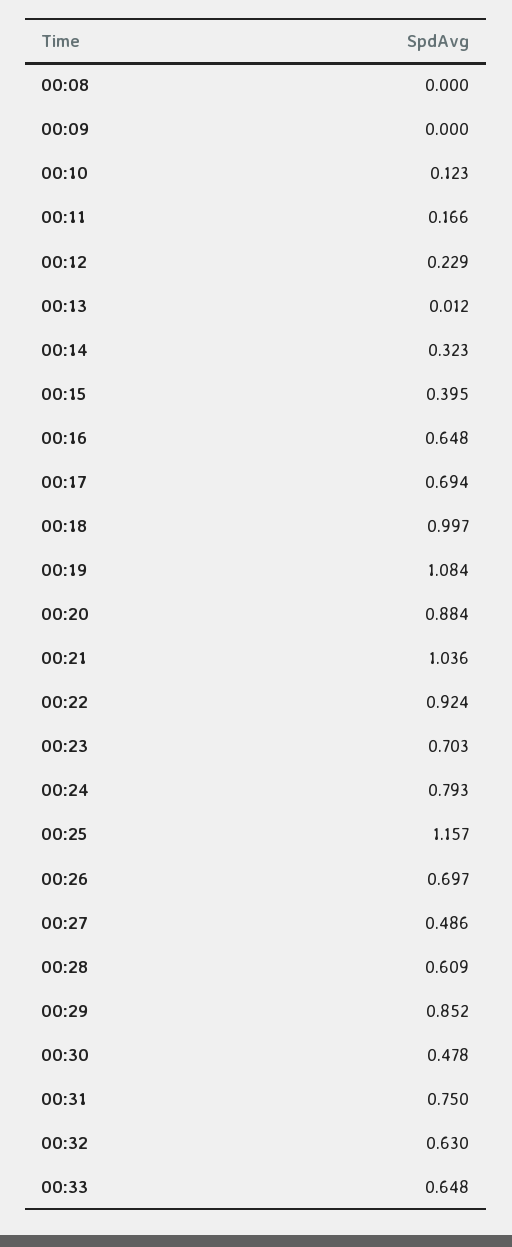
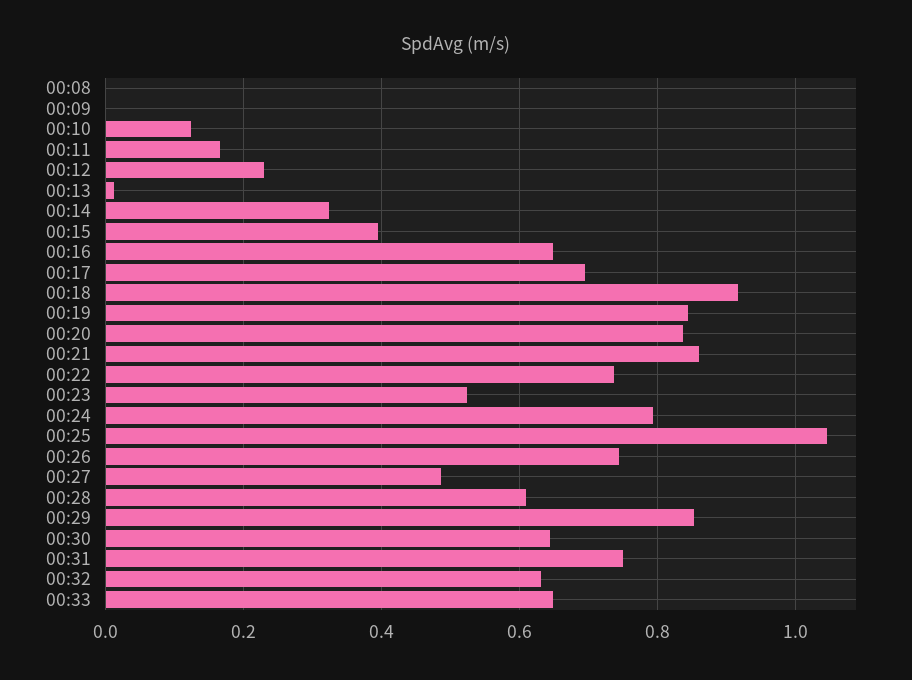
00:18: 0.997 -> 0.92
00:19: 1.084 -> 0.84
00:20: 0.884 -> 0.84
00:21: 1.036 -> 0.86
00:22: 0.924 -> 0.74
00:23: 0.703 -> 0.52
00:25: 1.157 -> 1.04
00:26: 0.697 -> 0.74
00:30: 0.478 -> 0.64

